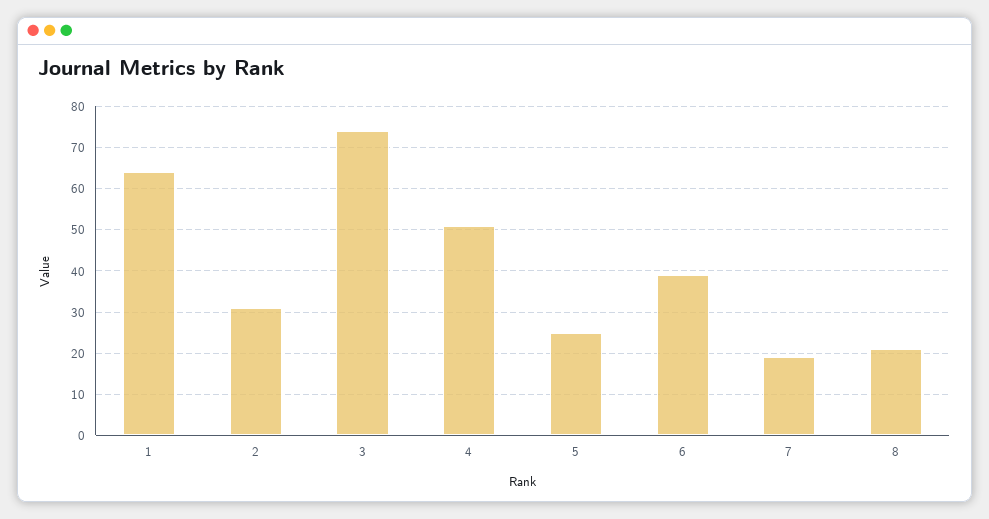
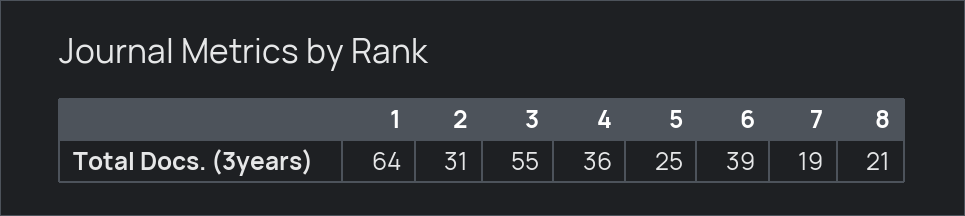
3: 75 -> 55
4: 50 -> 36

